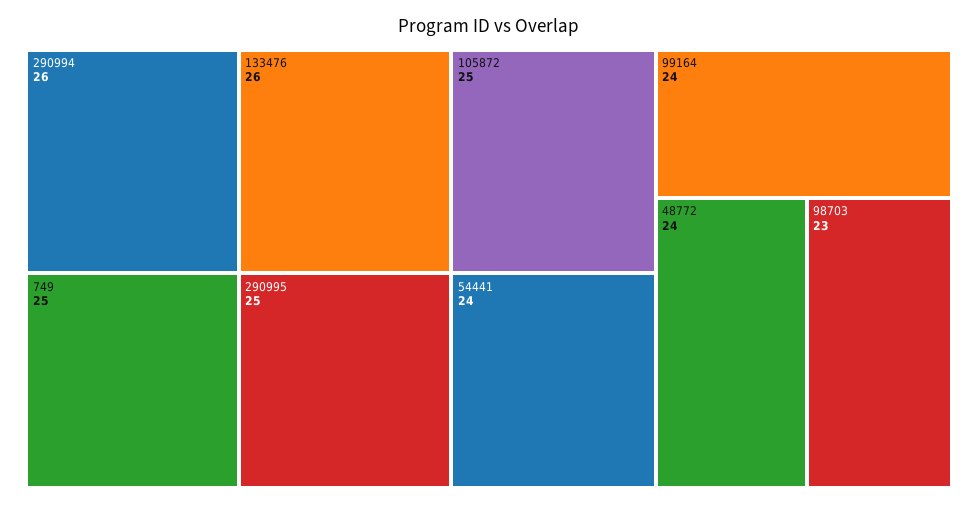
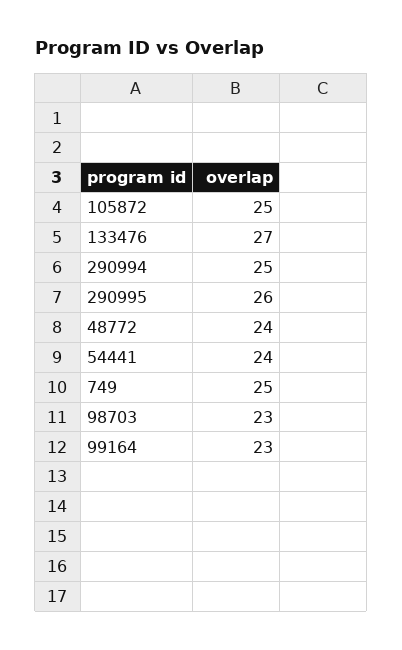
290994: 26 -> 25
133476: 26 -> 27
290995: 25 -> 26
99164: 24 -> 23

